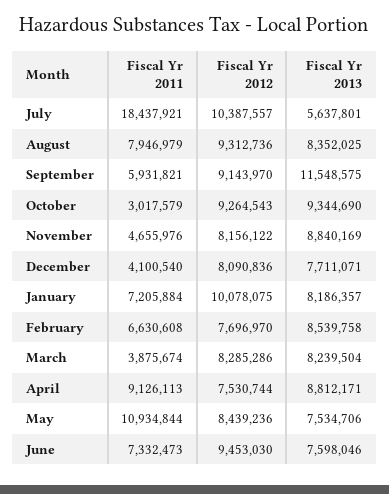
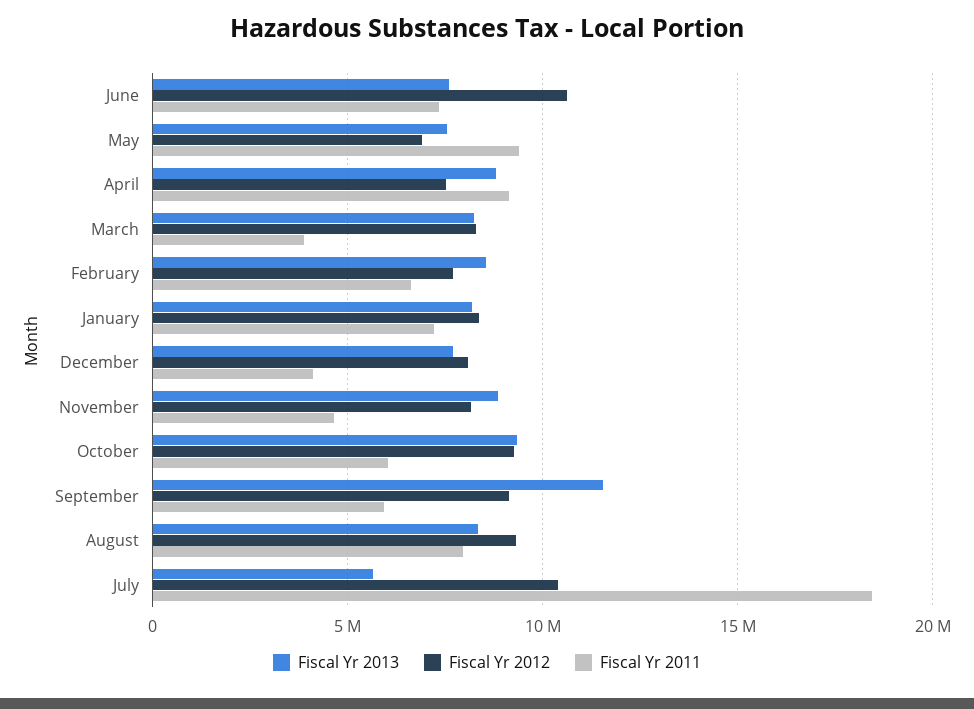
Fiscal Yr 2011, October: 3017579 -> 6000000
Fiscal Yr 2012, January: 10078075 -> 8500000
Fiscal Yr 2011, May: 10934844 -> 9500000
Fiscal Yr 2012, May: 8439236 -> 7000000
Fiscal Yr 2012, June: 9453030 -> 10500000

